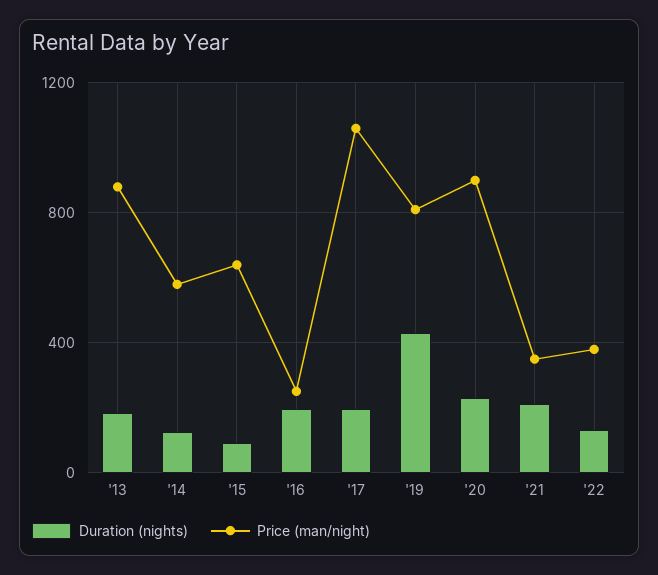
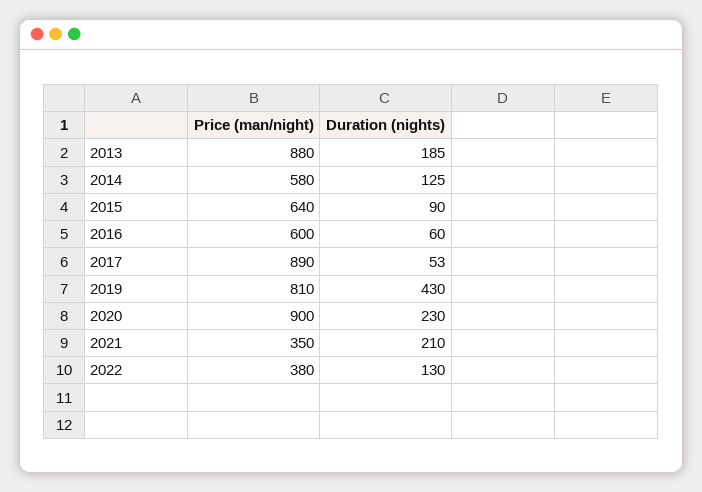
Duration (nights), '16: 200 -> 60
Price (man/night), '16: 250 -> 600
Duration (nights), '17: 200 -> 53
Price (man/night), '17: 1050 -> 890

